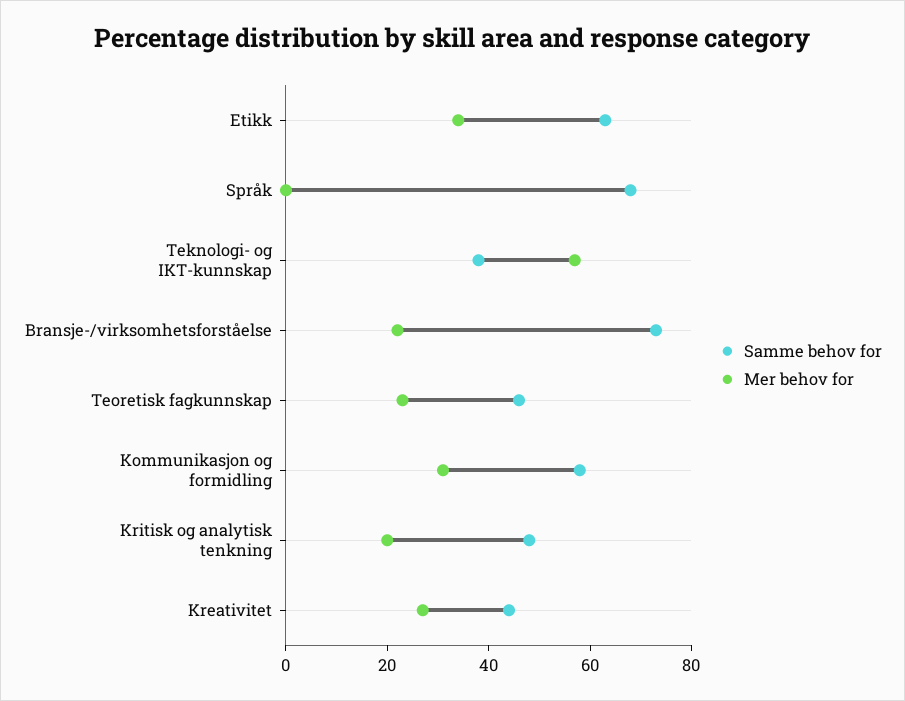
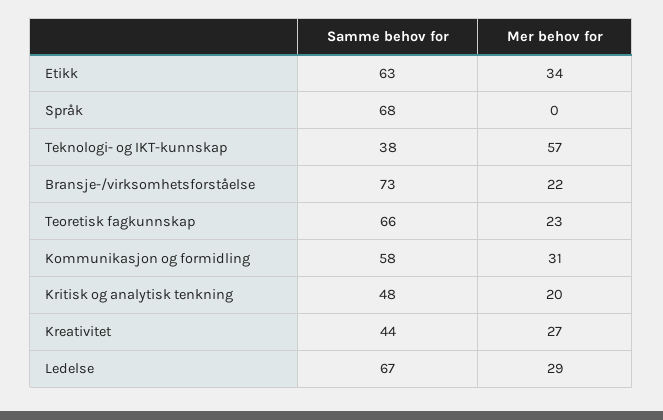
Samme behov for, Teoretisk fagkunnskap: 45 -> 66
Samme behov for, Ledelse: none -> 67
Mer behov for, Ledelse: none -> 29

